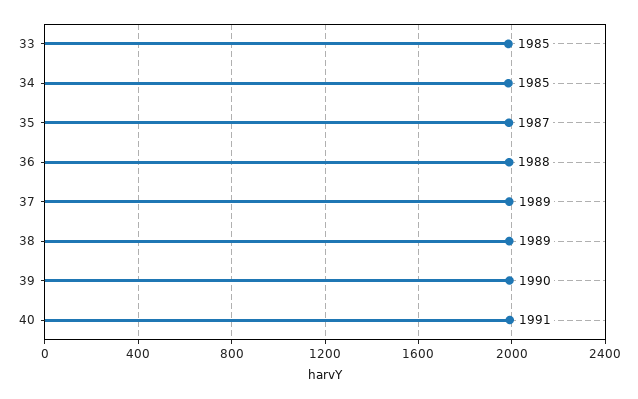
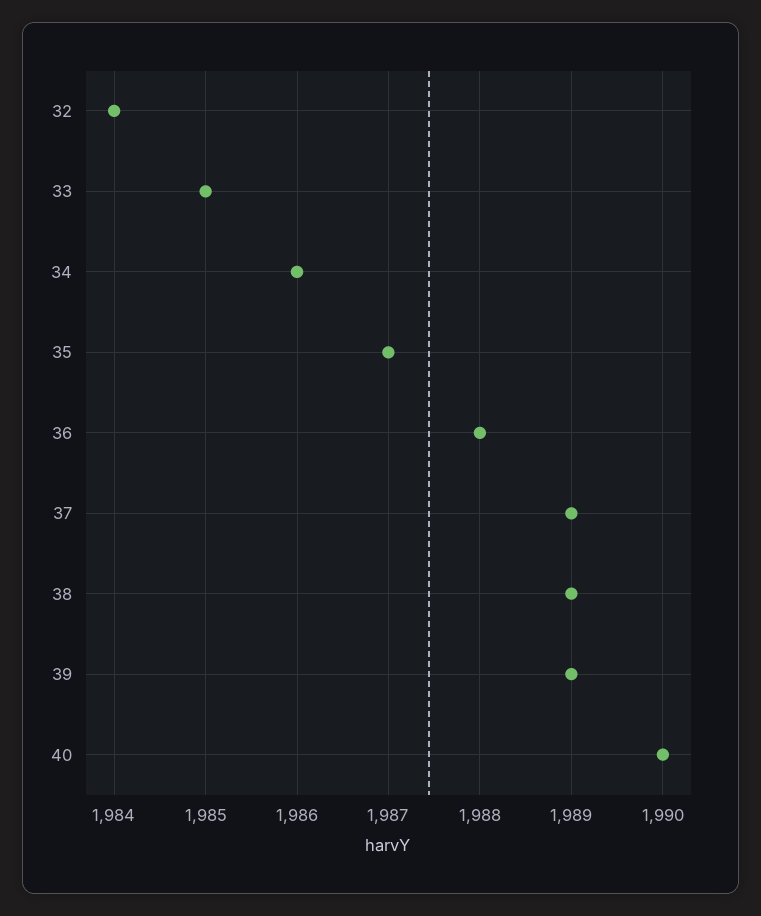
34: 1985 -> 1986
39: 1990 -> 1989
40: 1991 -> 1990
32: none -> 1984

